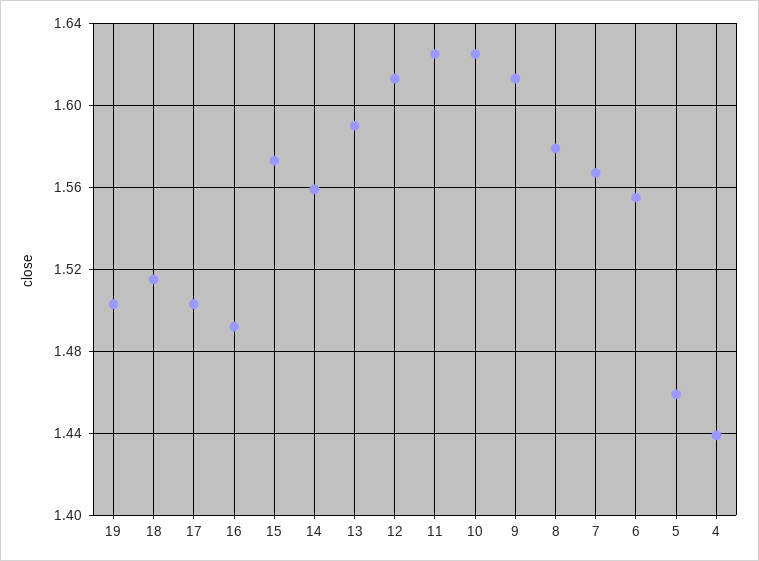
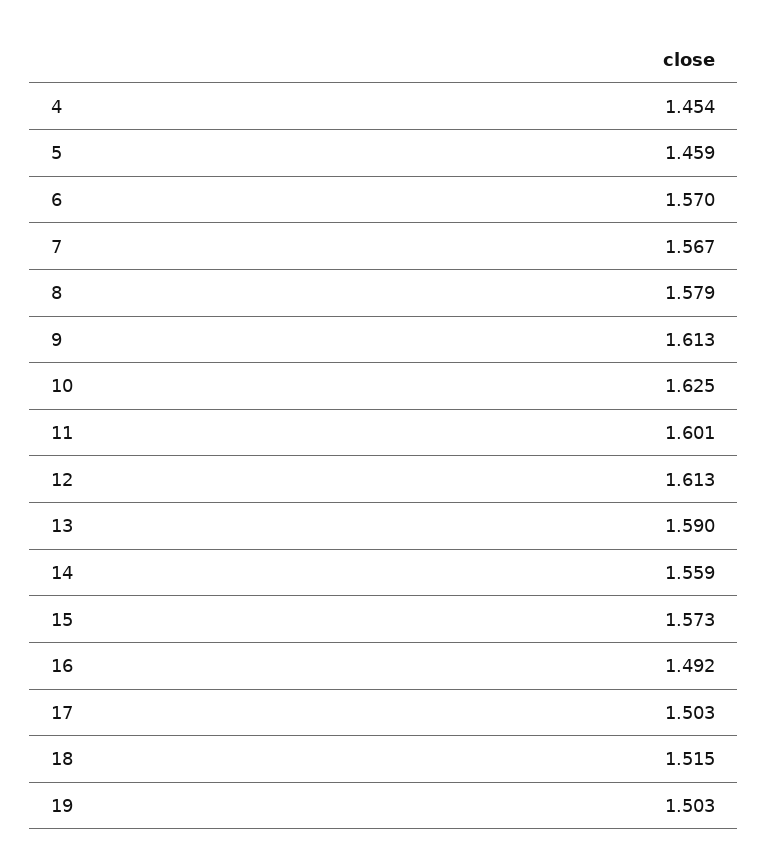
11: 1.625 -> 1.601
6: 1.555 -> 1.57
4: 1.44 -> 1.454

